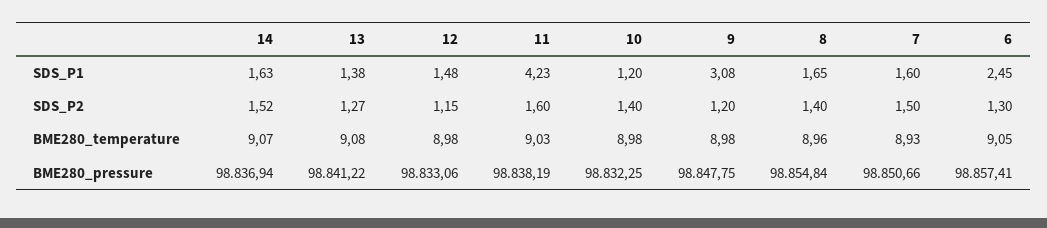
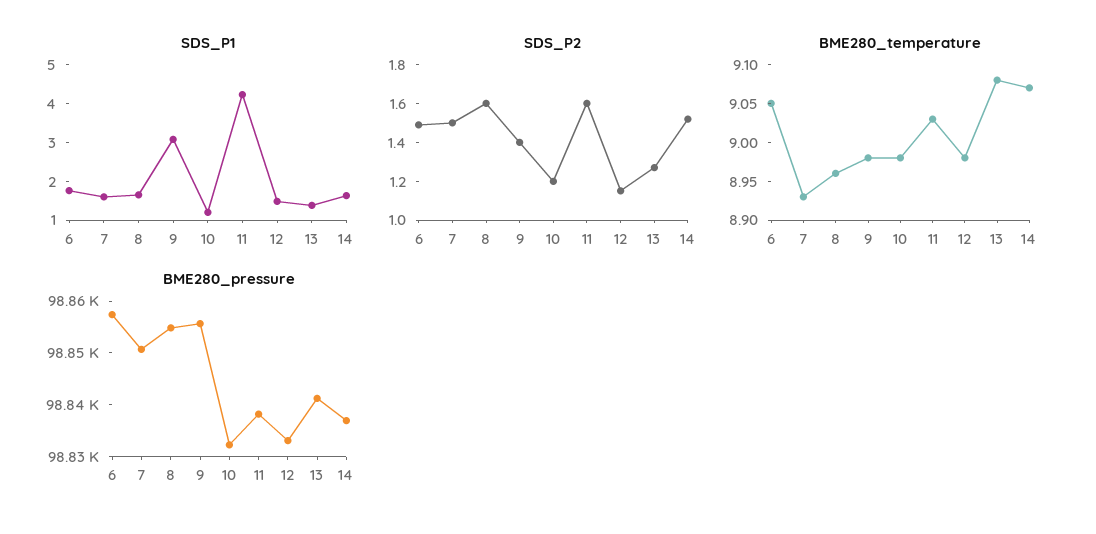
SDS_P1, 6: 2.45 -> 1.75
SDS_P2, 10: 1.4 -> 1.2
SDS_P2, 9: 1.2 -> 1.4
SDS_P2, 8: 1.4 -> 1.6
SDS_P2, 6: 1.3 -> 1.5
BME280_pressure, 9: 98847.75 -> 98856

